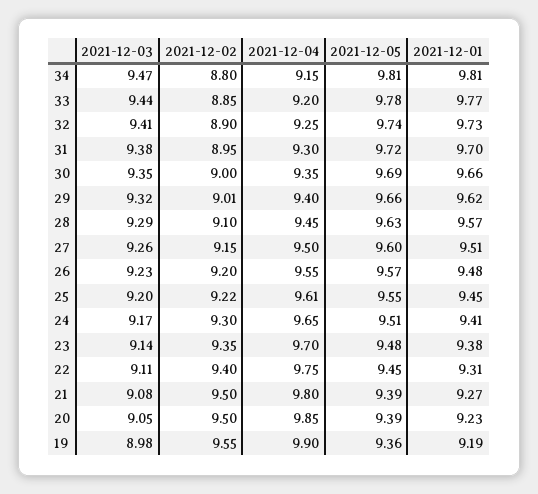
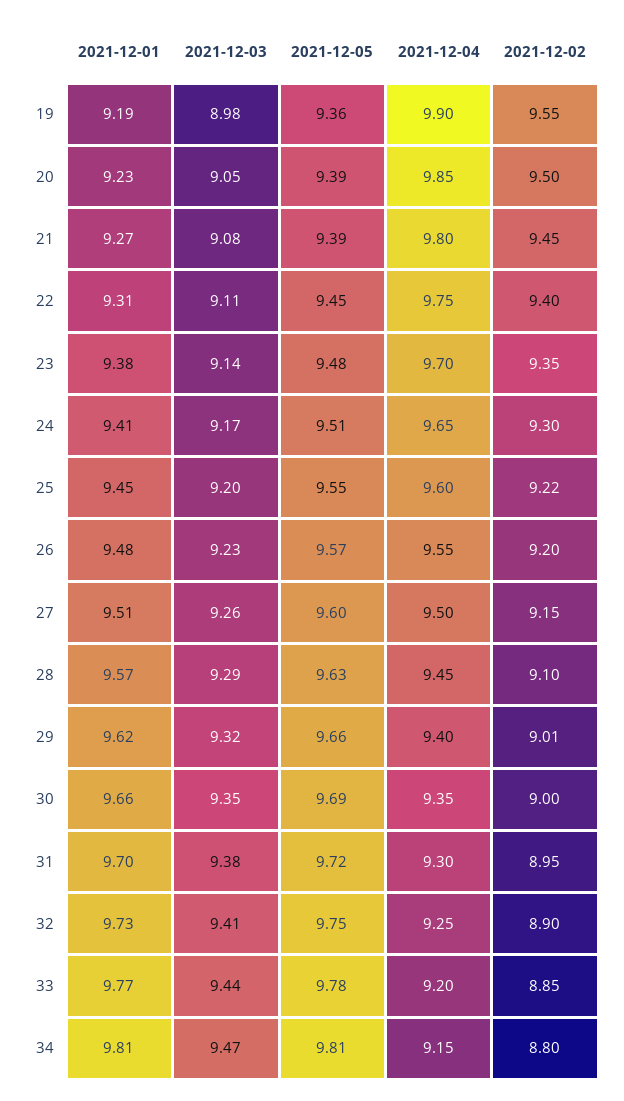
2021-12-05, 32: 9.74 -> 9.75
2021-12-04, 25: 9.61 -> 9.6
2021-12-02, 21: 9.5 -> 9.45

